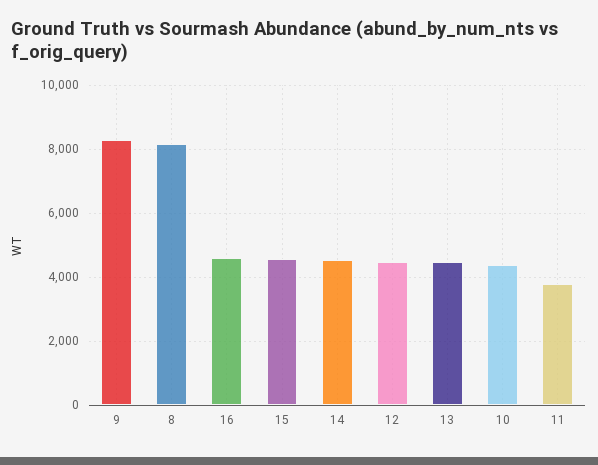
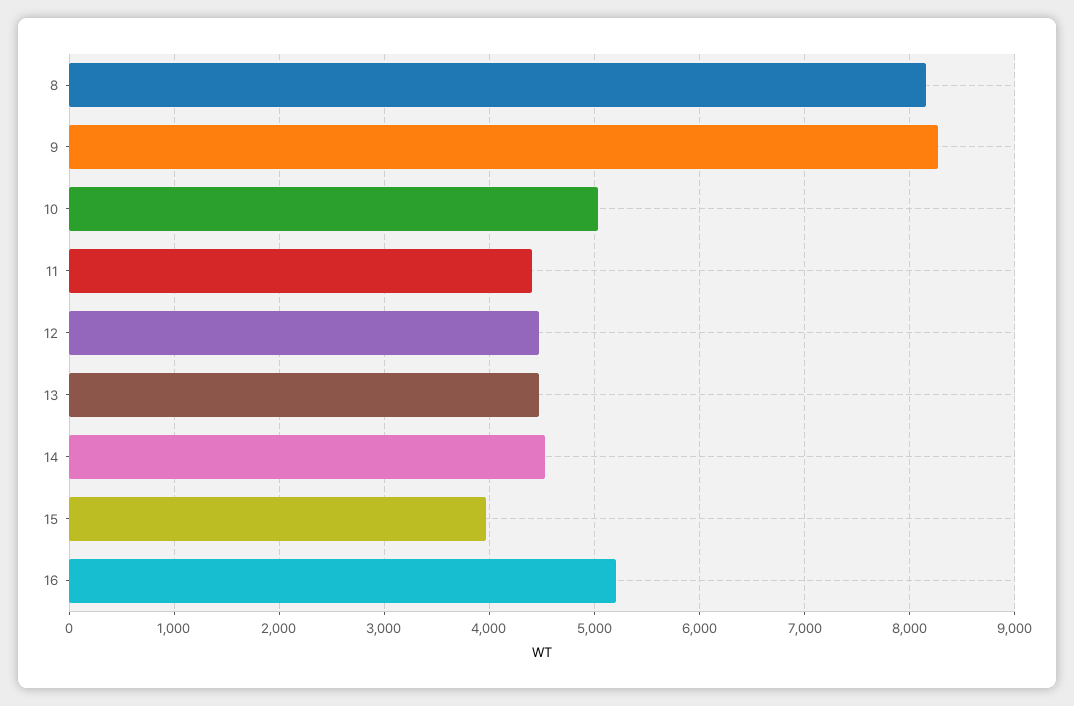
16: 4600 -> 5200
15: 4600 -> 4000
10: 4400 -> 5000
11: 3800 -> 4400

